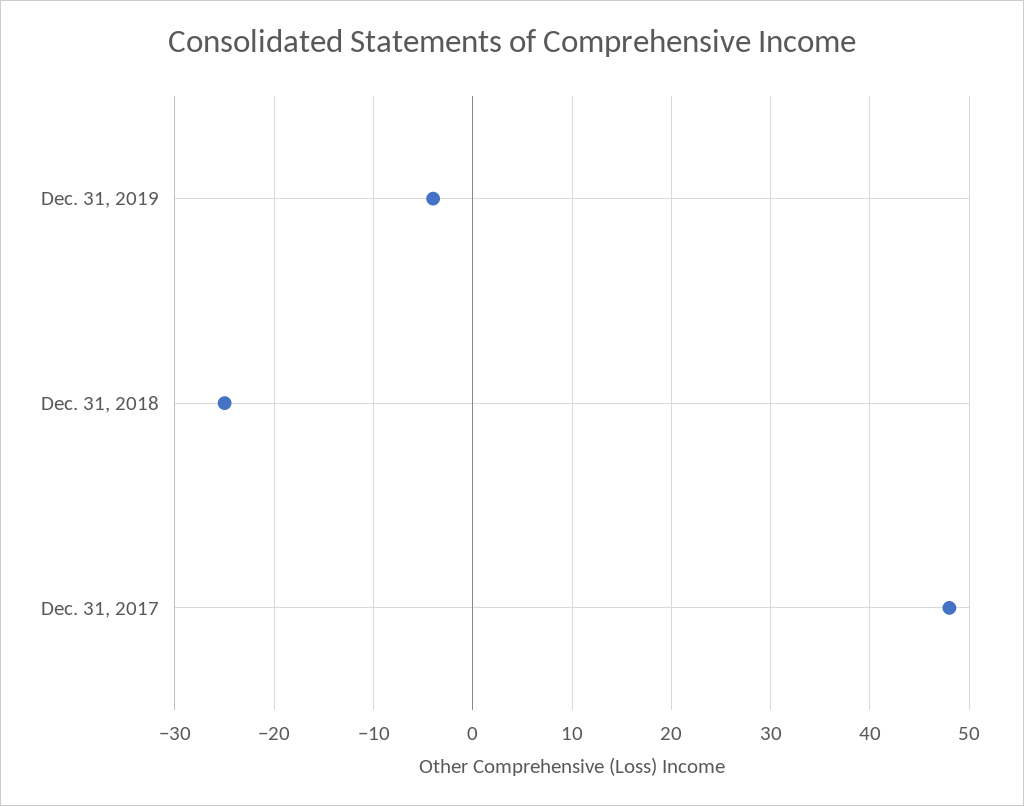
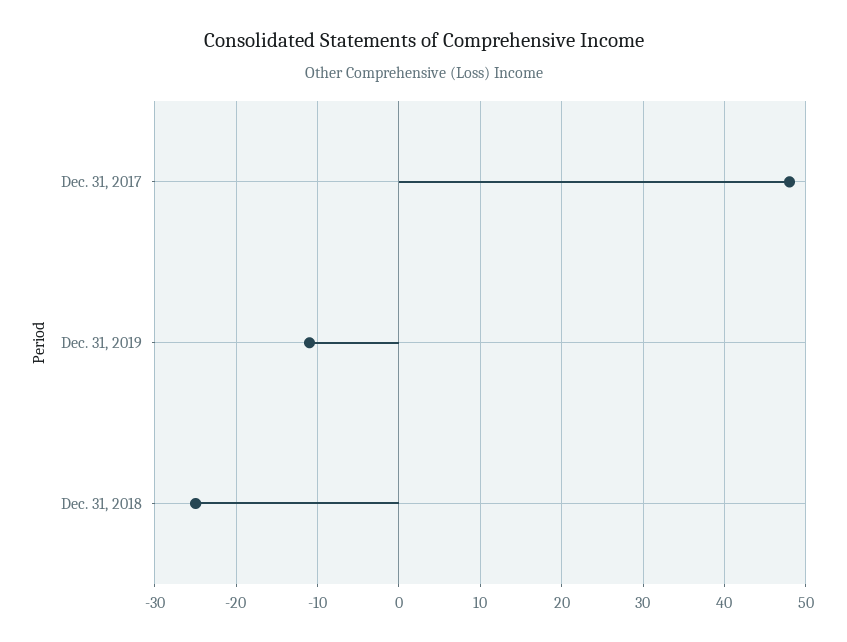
Dec. 31, 2019: -4 -> -11

